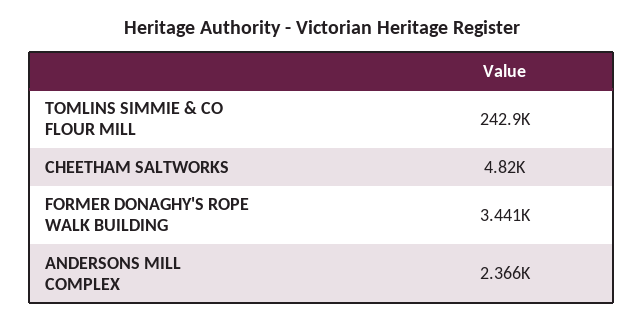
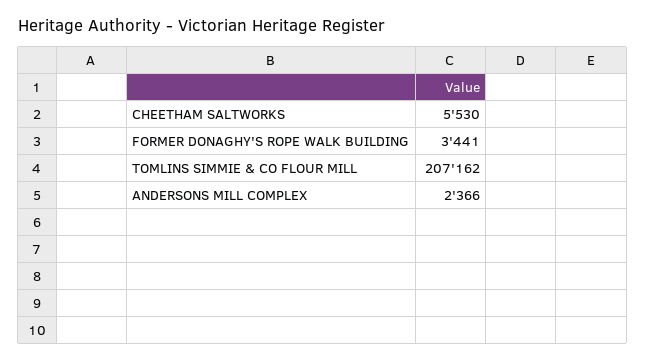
TOMLINS SIMMIE & CO FLOUR MILL: 242900 -> 207162
CHEETHAM SALTWORKS: 4820 -> 5530

